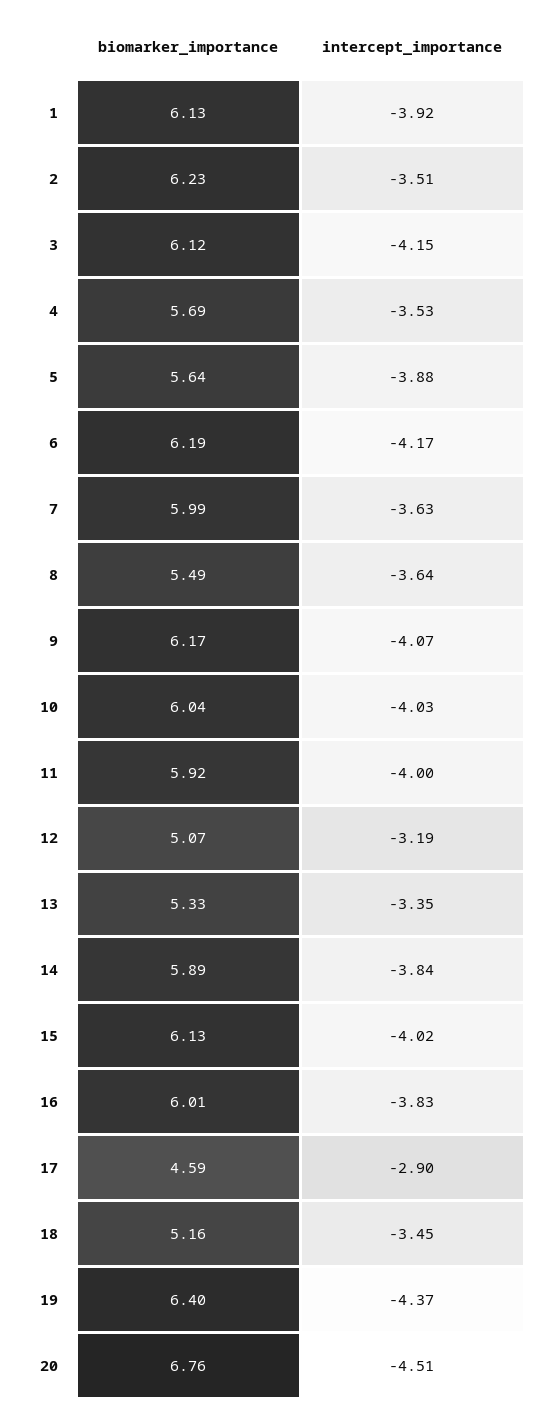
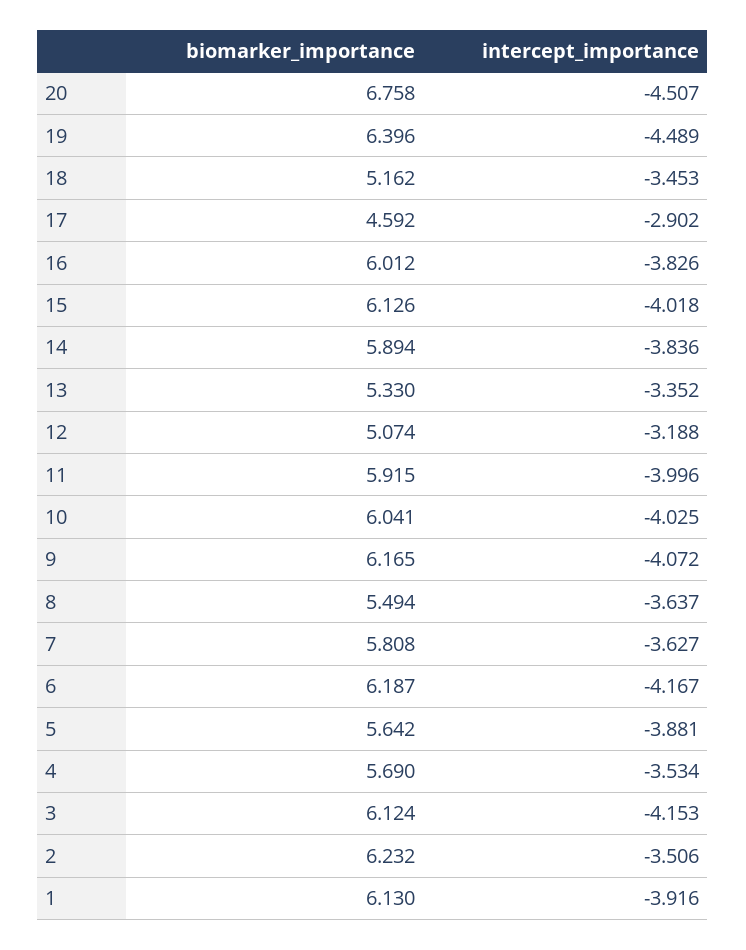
biomarker_importance, 7: 5.99 -> 5.808
intercept_importance, 19: -4.37 -> -4.489

